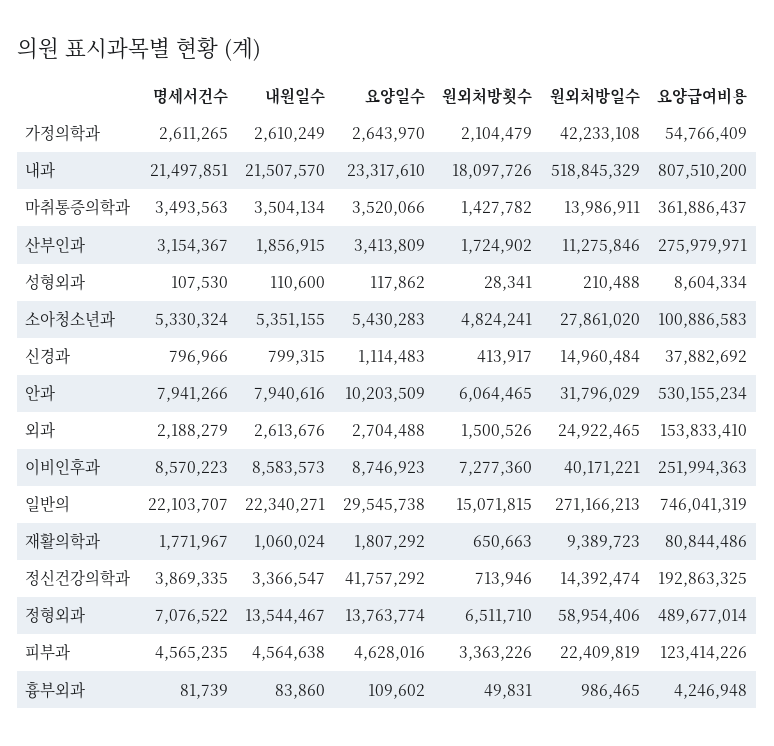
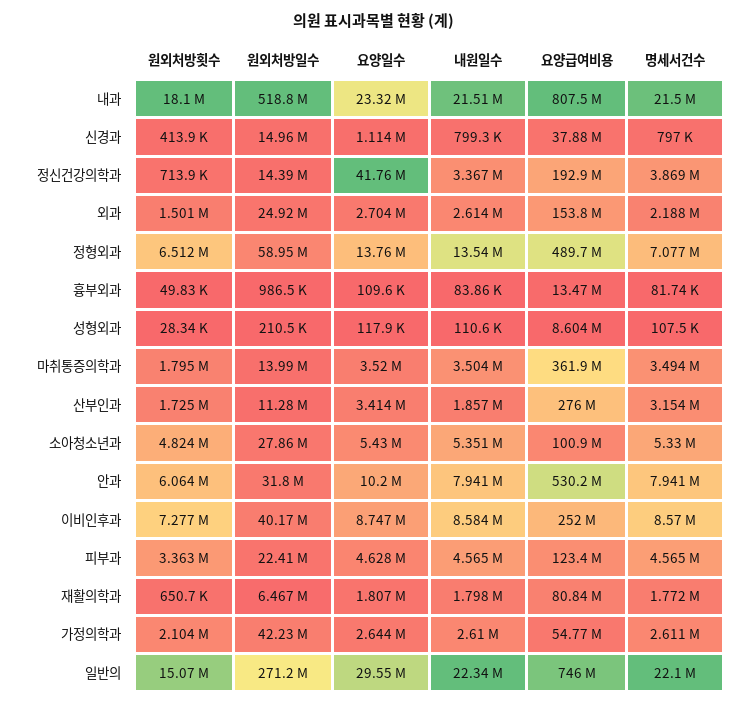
원외처방횟수, 마취통증의학과: 1427782 -> 1795000
내원일수, 재활의학과: 1060024 -> 1798000
원외처방일수, 재활의학과: 9389723 -> 6467000
요양급여비용, 흉부외과: 4246948 -> 13470000

